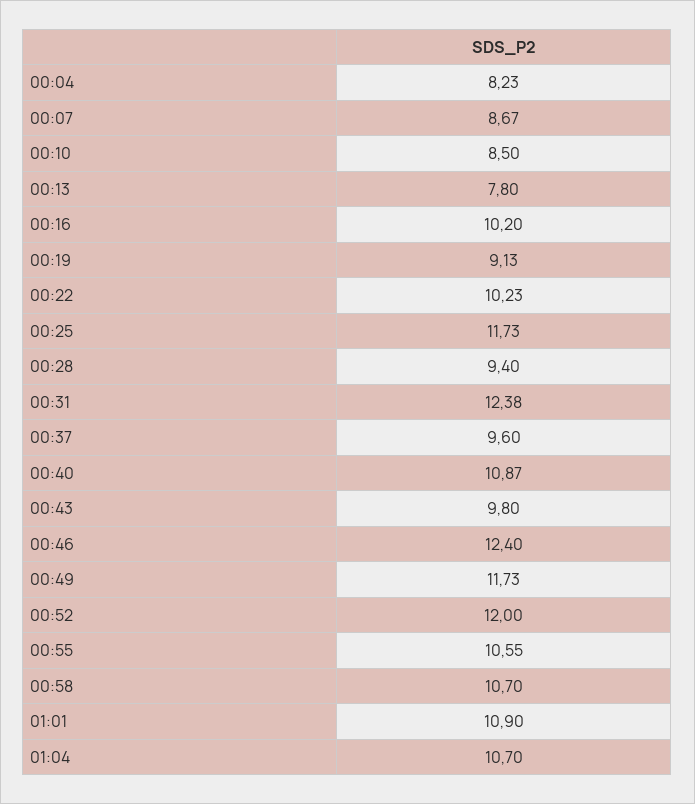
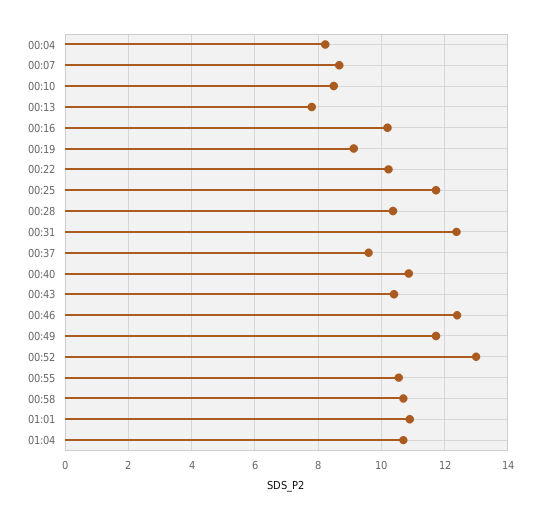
00:28: 9.4 -> 10.4
00:43: 9.8 -> 10.4
00:52: 12 -> 13

